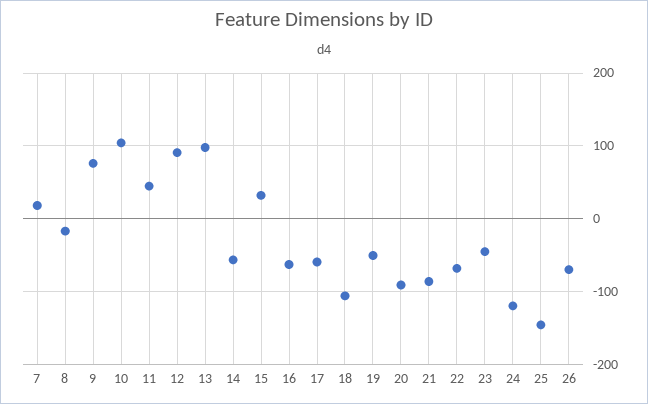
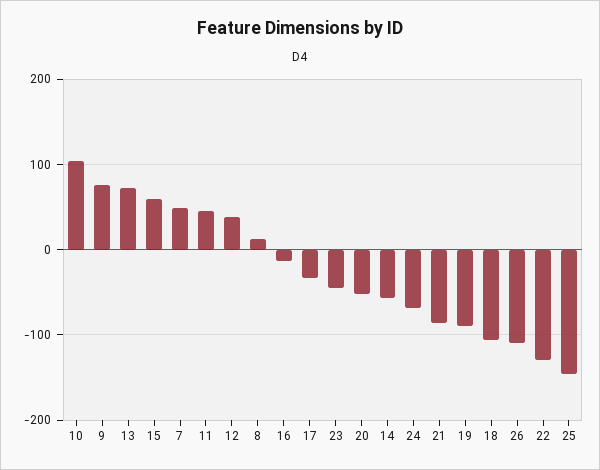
7: 20 -> 50
8: -20 -> 10
12: 90 -> 40
13: 100 -> 70
15: 30 -> 60
16: -60 -> -10
17: -60 -> -30
19: -50 -> -90
20: -90 -> -50
22: -70 -> -130
24: -120 -> -70
26: -70 -> -110

